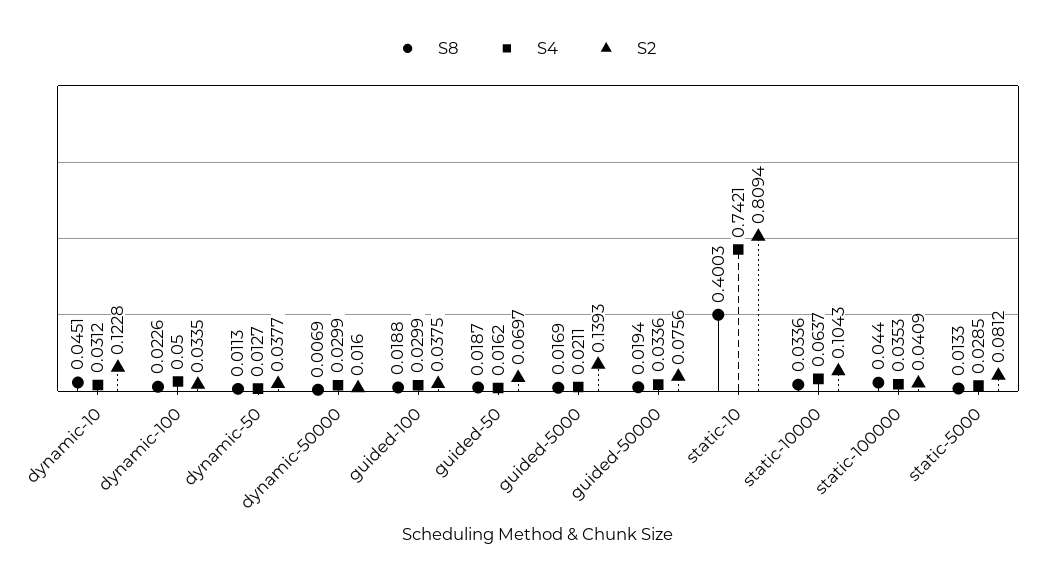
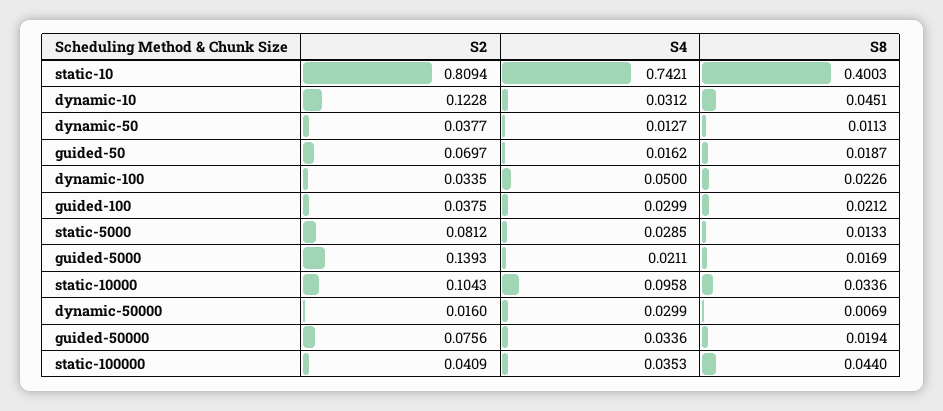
S8, guided-100: 0.0188 -> 0.0212
S4, static-10000: 0.0637 -> 0.0958

